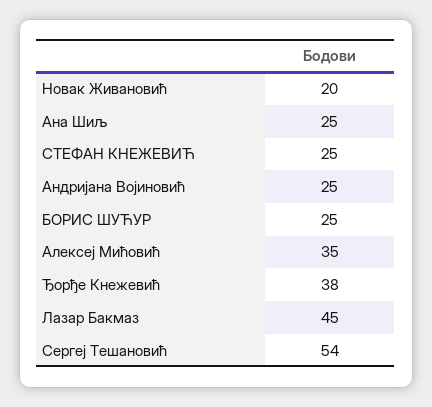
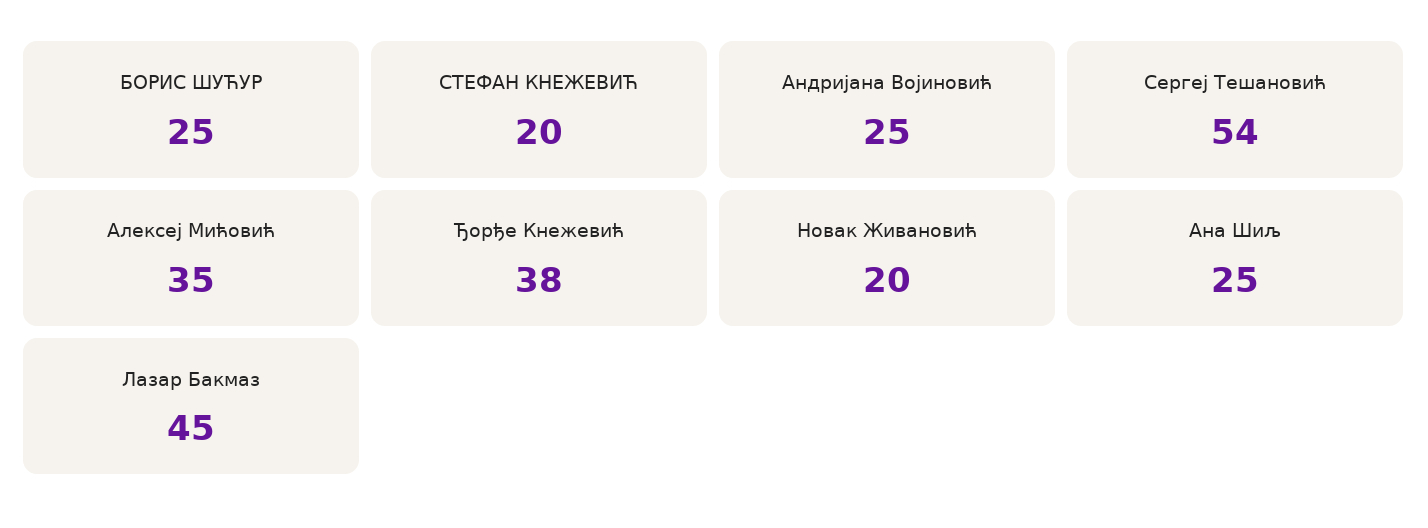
СТЕФАН КНЕЖЕВИЋ: 25 -> 20

